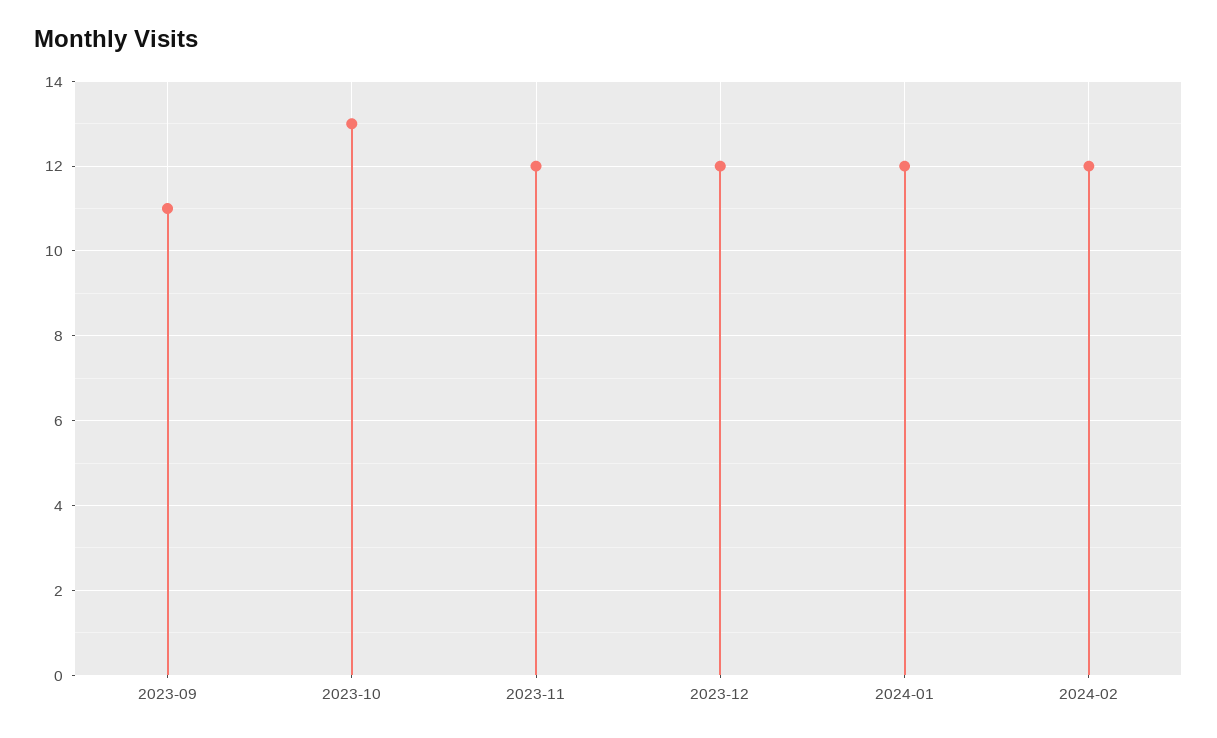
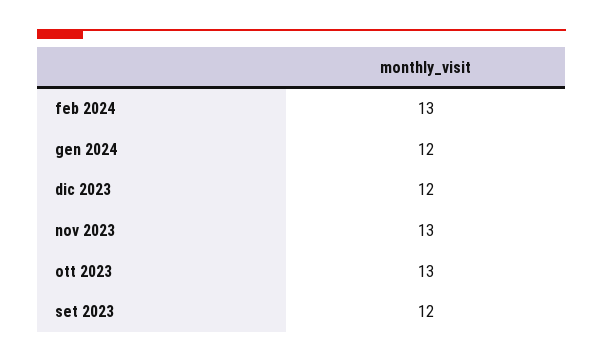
2023-09: 11 -> 12
2023-11: 12 -> 13
2024-02: 12 -> 13

